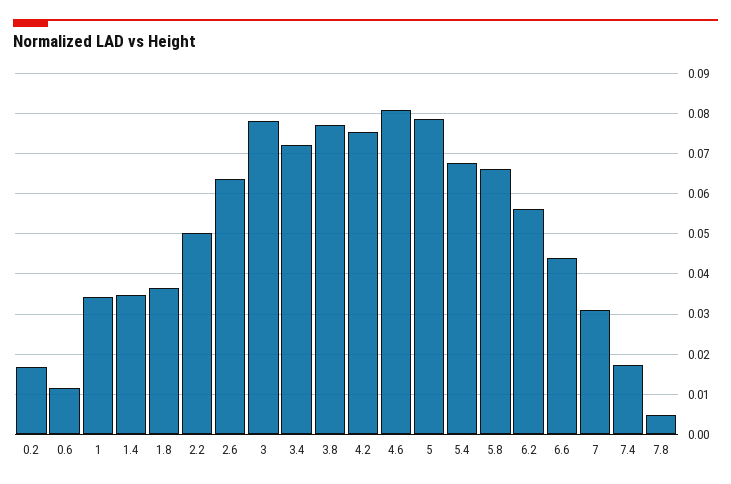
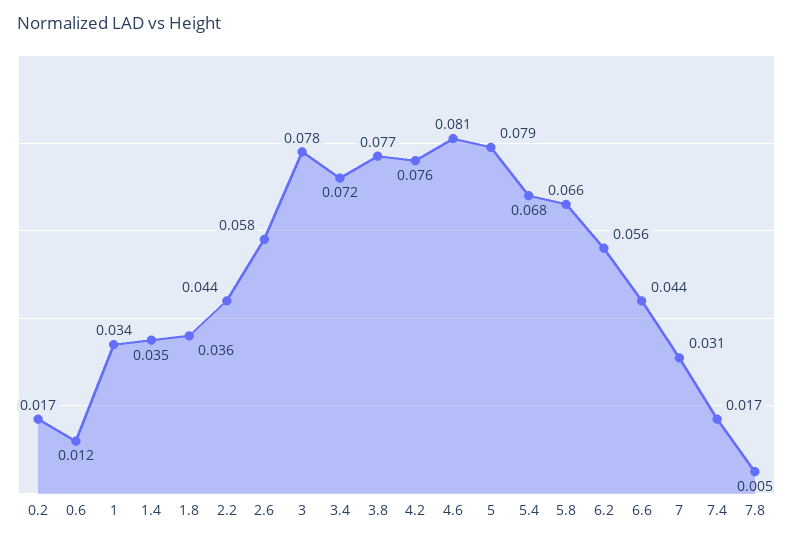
2.2: 0.05 -> 0.044
2.6: 0.064 -> 0.058

